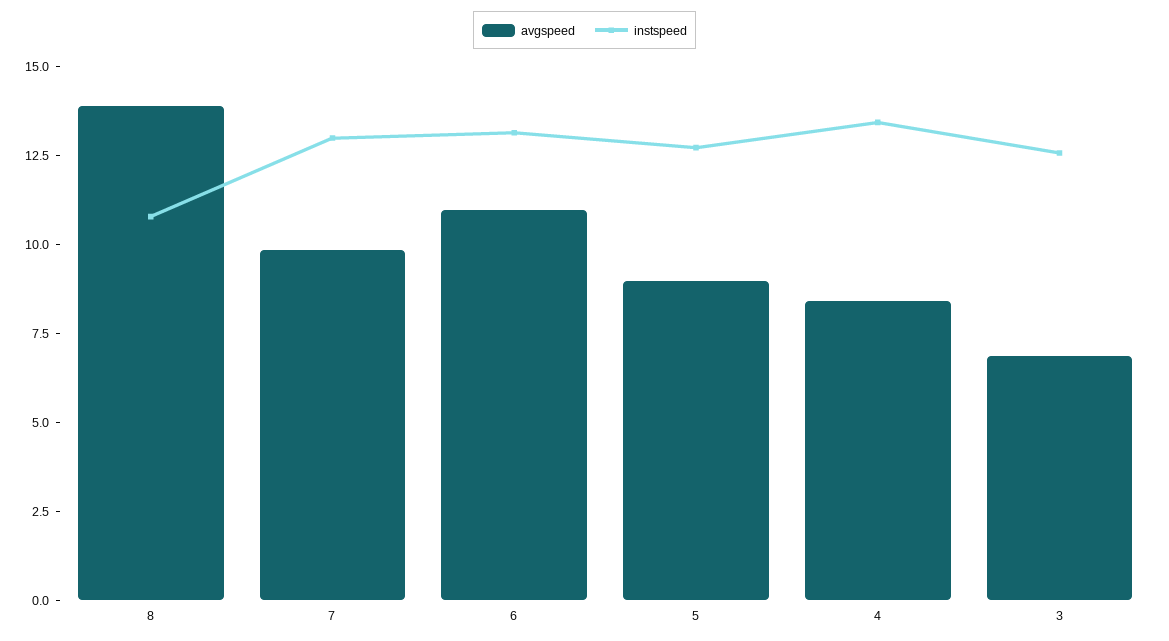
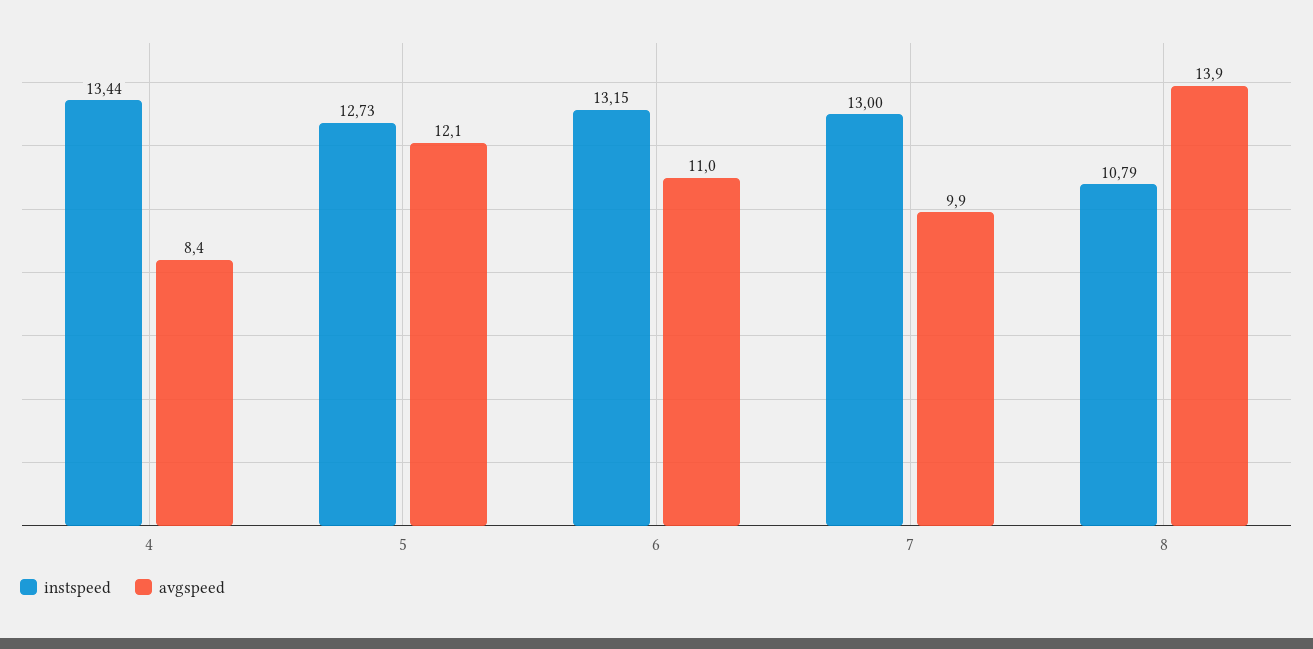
avgspeed, 5: 9 -> 12.1
avgspeed, 3: 7 -> none
instspeed, 3: 12.5 -> none

